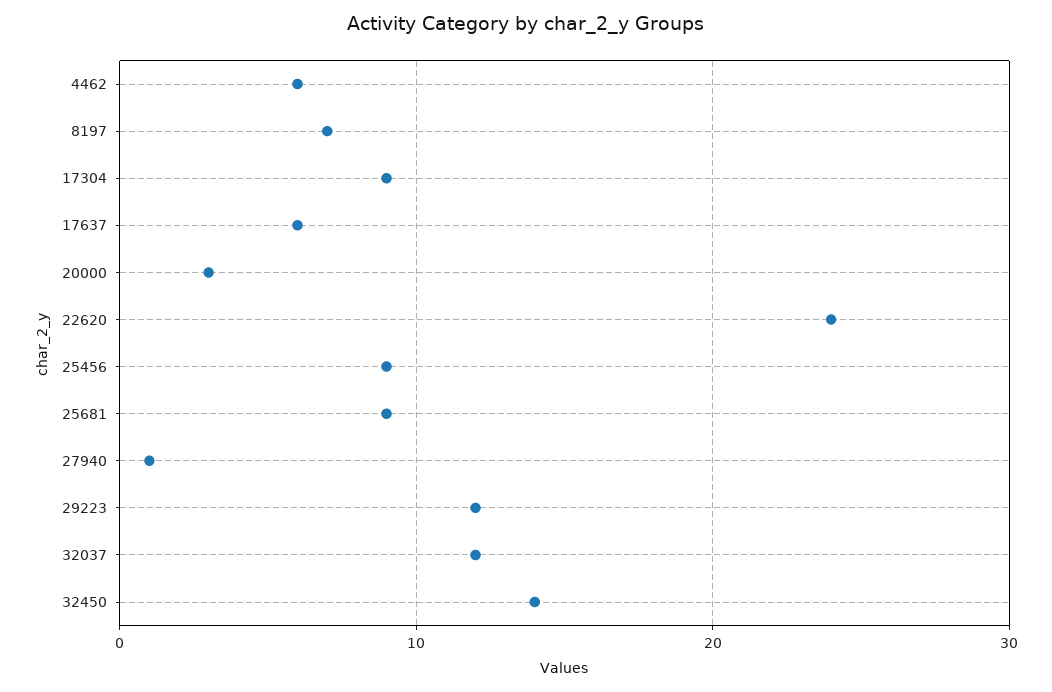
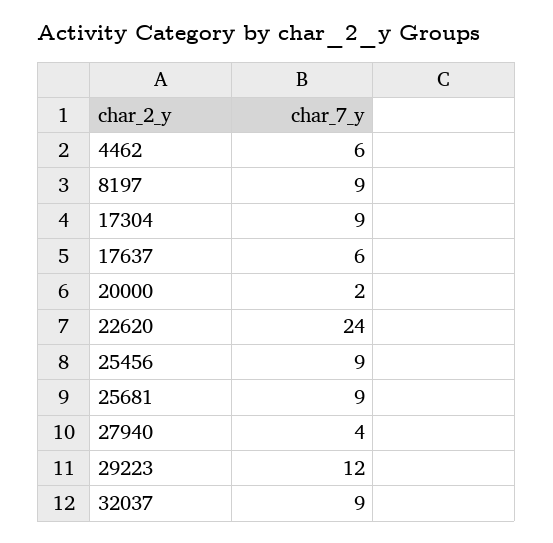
8197: 7 -> 9
20000: 3 -> 2
27940: 1 -> 4
32037: 12 -> 9
32450: 14 -> none

